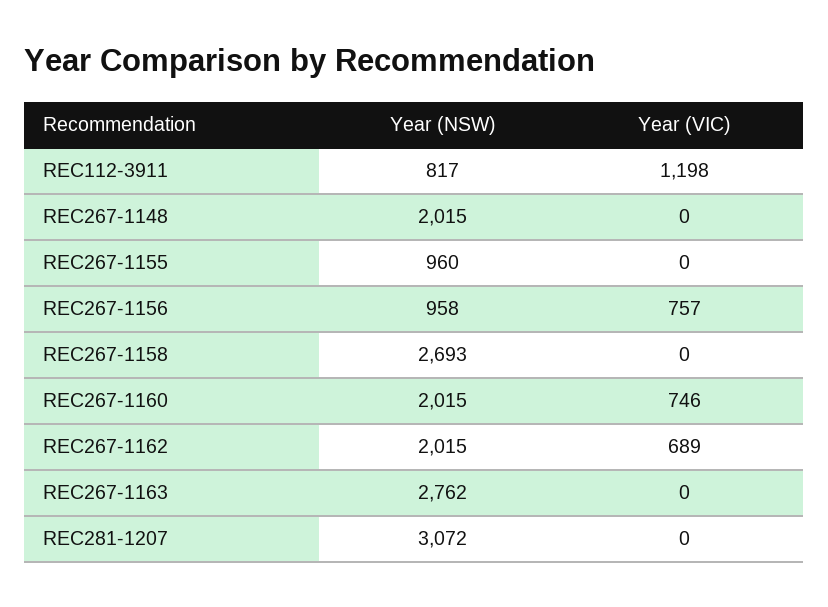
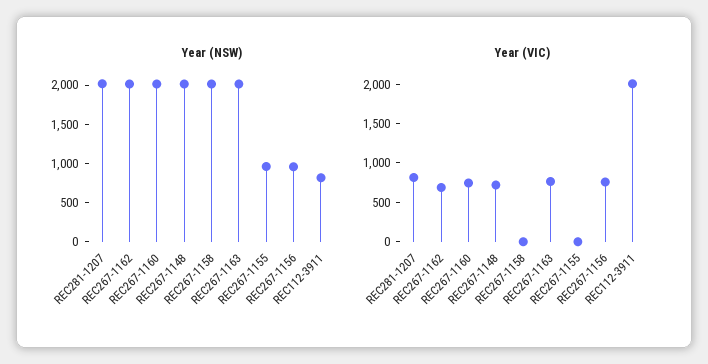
Year (VIC), REC112-3911: 1198 -> 2000
Year (VIC), REC267-1148: 0 -> 750
Year (NSW), REC267-1158: 2693 -> 2000
Year (NSW), REC267-1163: 2762 -> 2000
Year (VIC), REC267-1163: 0 -> 750
Year (NSW), REC281-1207: 3072 -> 2000
Year (VIC), REC281-1207: 0 -> 750

